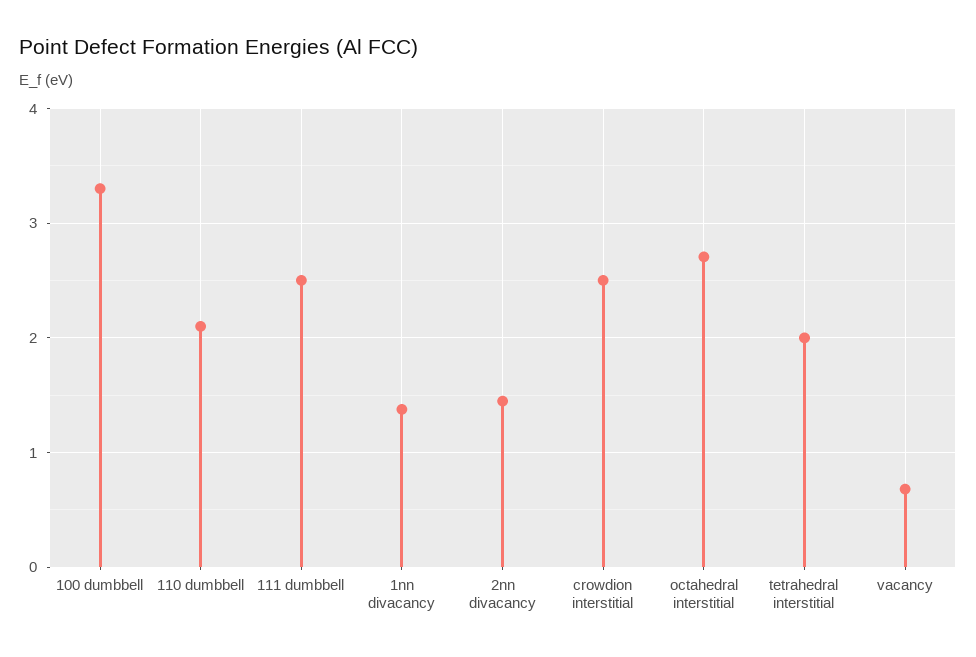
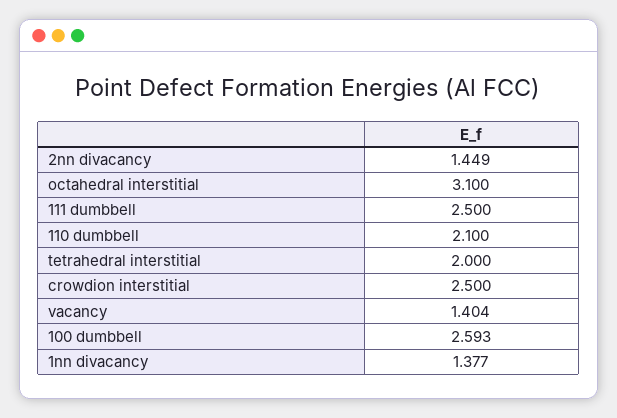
100 dumbbell: 3.3 -> 2.593
octahedral interstitial: 2.7 -> 3.1
vacancy: 0.7 -> 1.404

